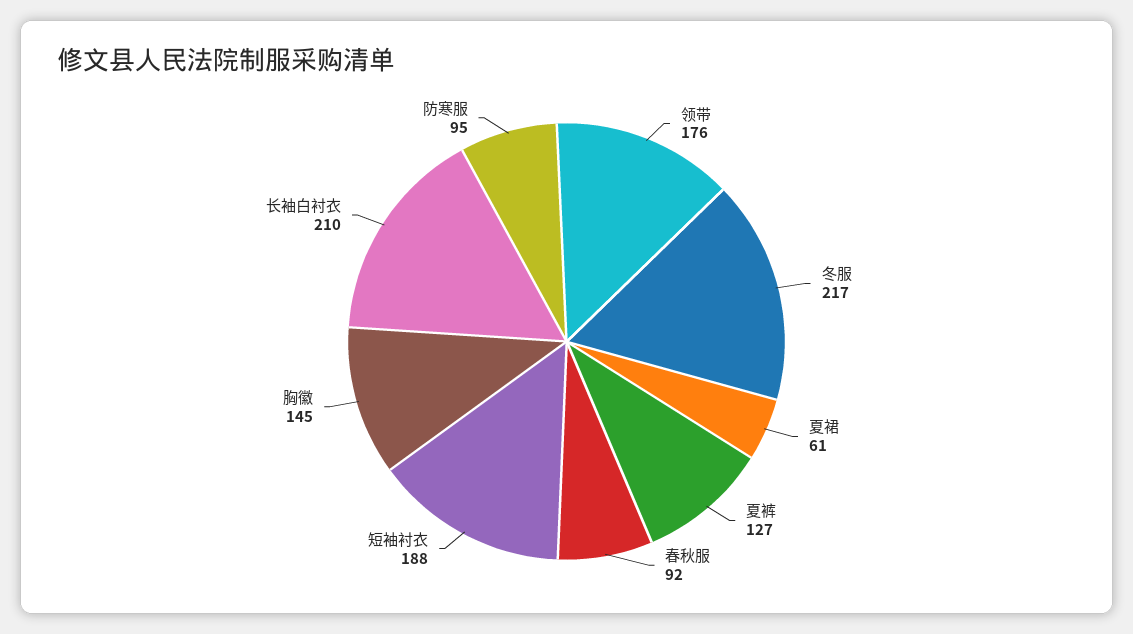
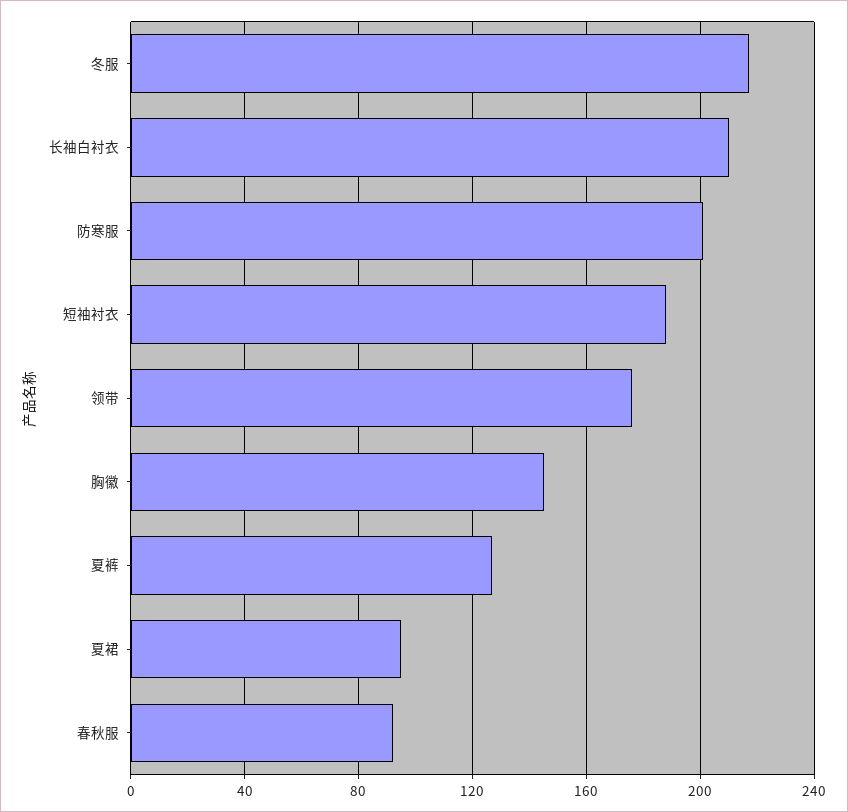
夏裙: 61 -> 95
防寒服: 95 -> 200

